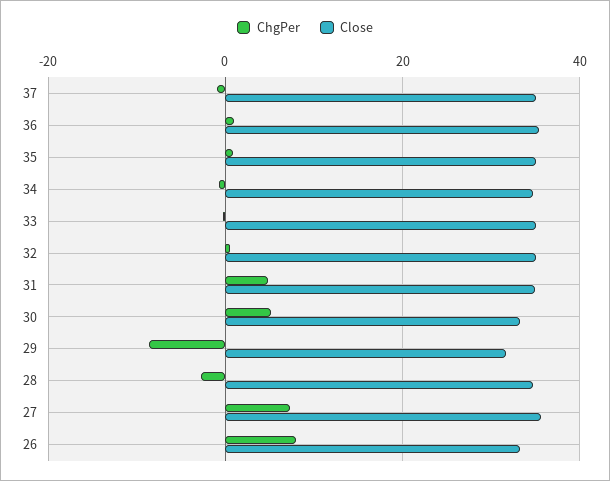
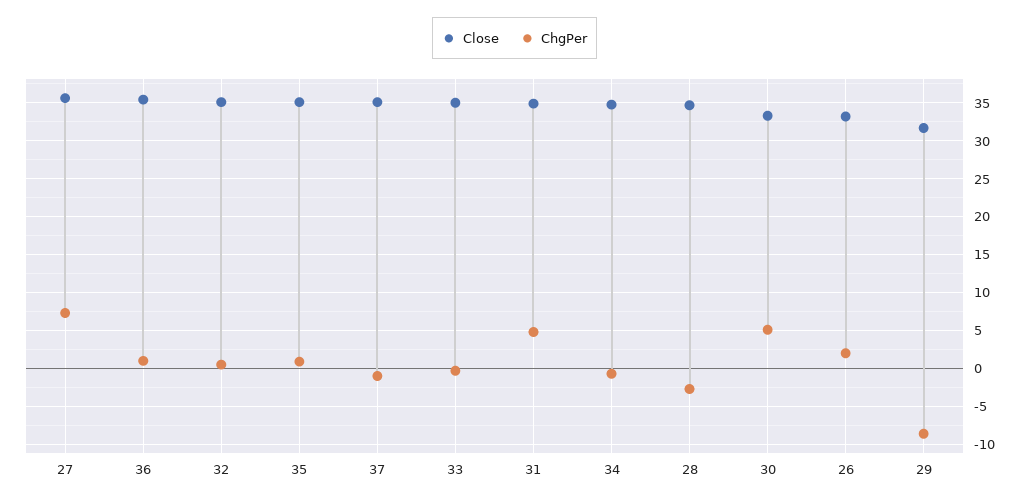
ChgPer, 26: 8 -> 2

